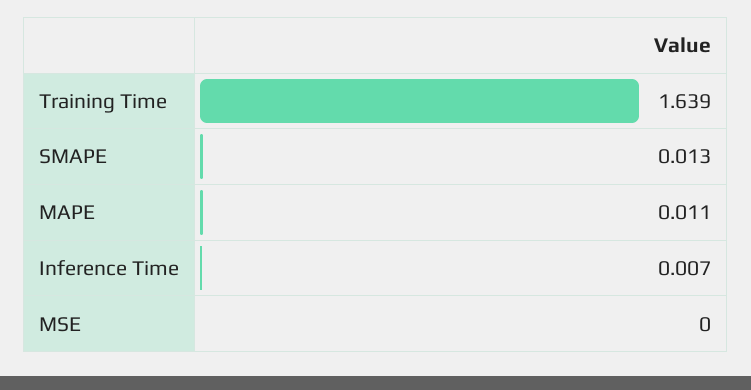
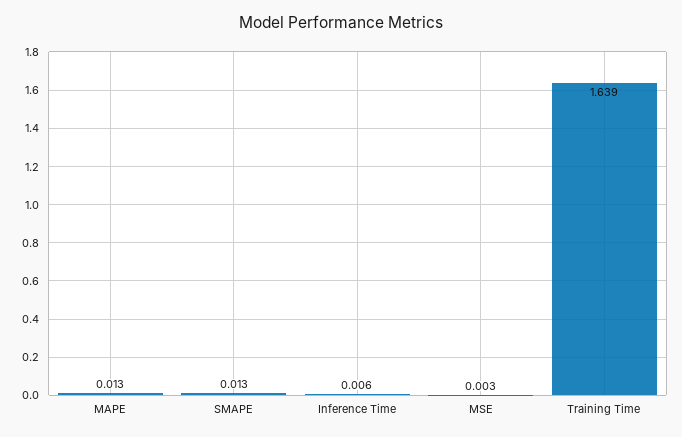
MAPE: 0.011 -> 0.013
Inference Time: 0.007 -> 0.006
MSE: 0 -> 0.003

